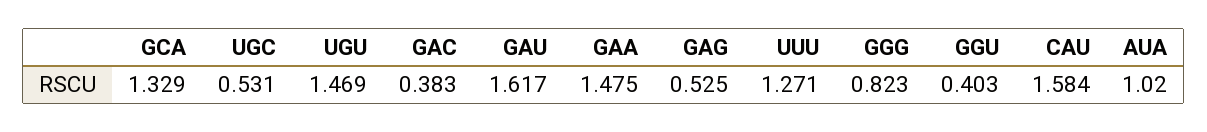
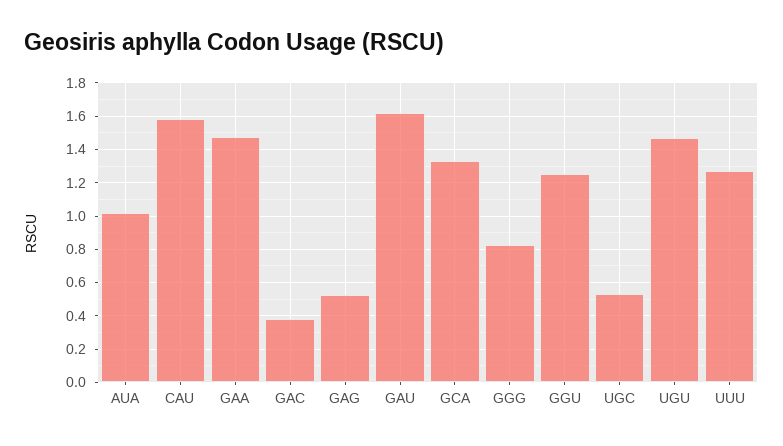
GGU: 0.403 -> 1.25

